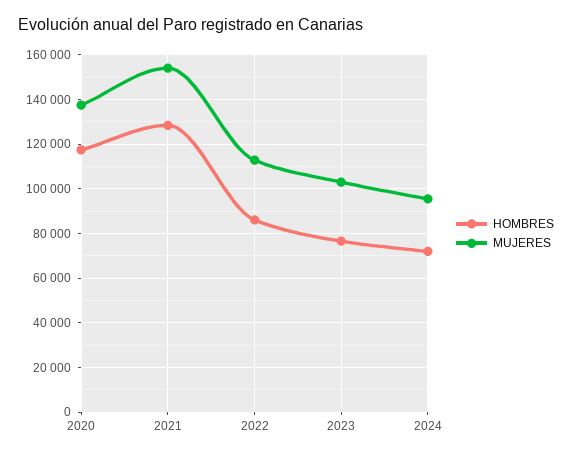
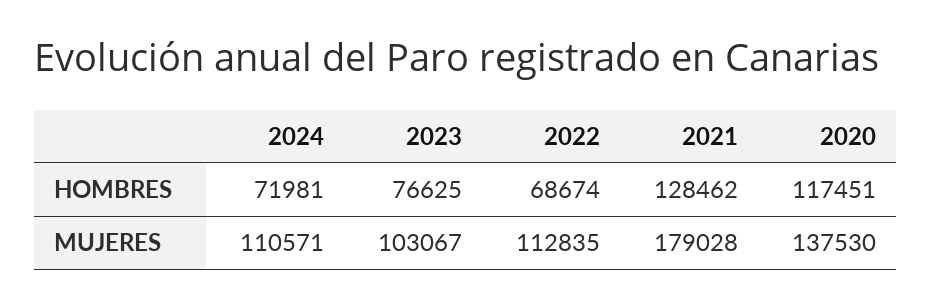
MUJERES, 2021: 155000 -> 179028
HOMBRES, 2022: 85000 -> 68674
MUJERES, 2024: 95000 -> 110571

